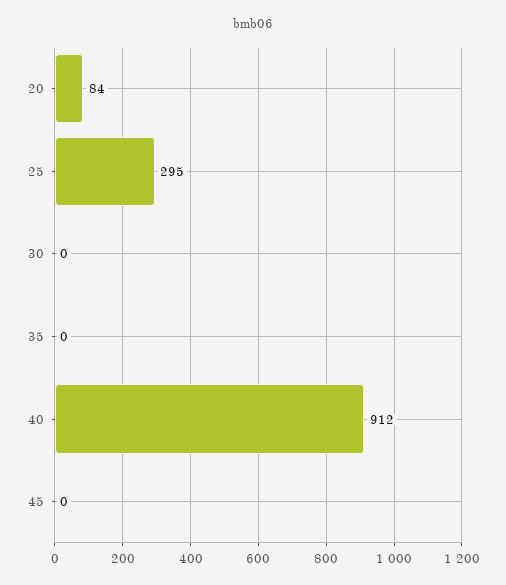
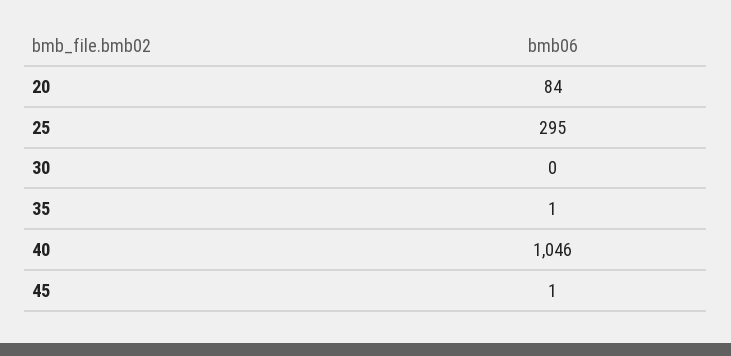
35: 0 -> 1
40: 912 -> 1046
45: 0 -> 1

